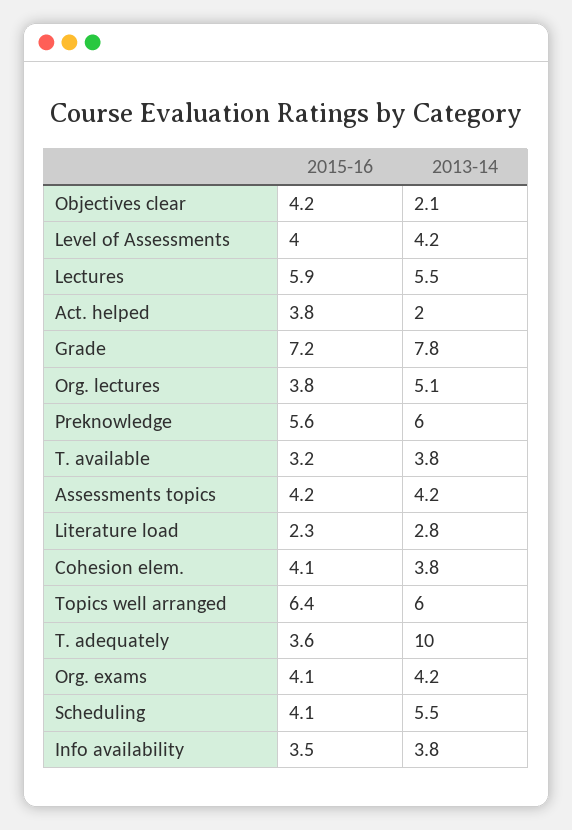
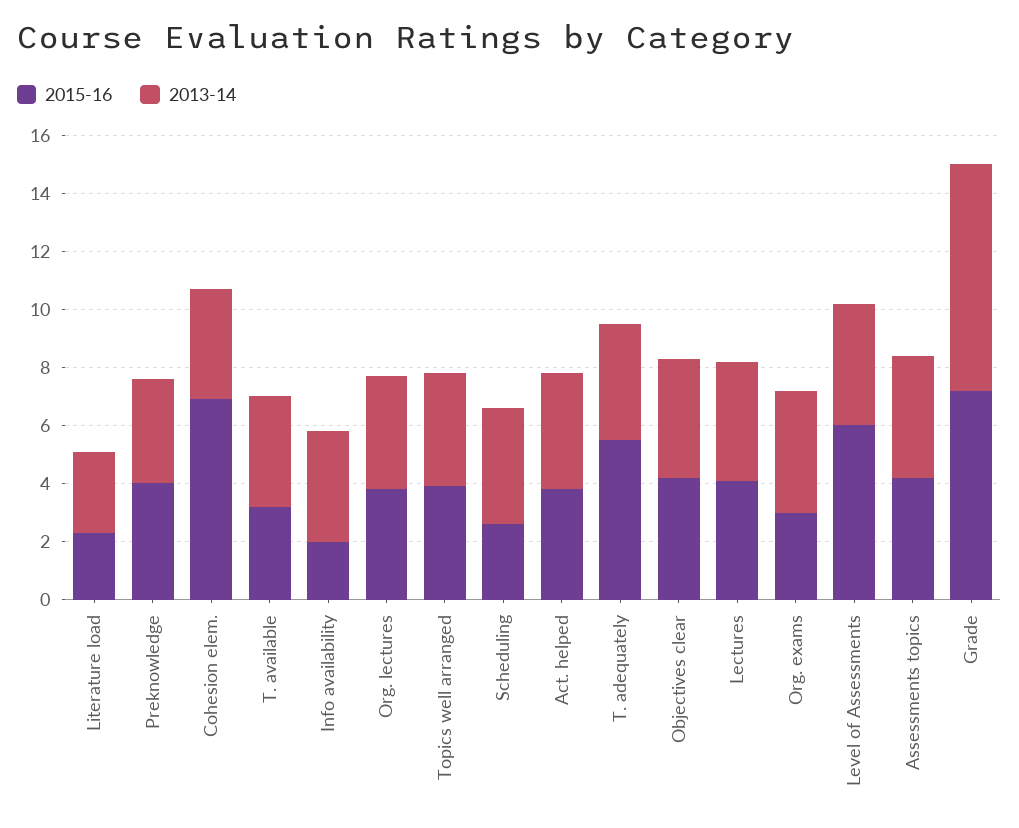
2013-14, Objectives clear: 2.1 -> 4
2015-16, Level of Assessments: 4 -> 6
2015-16, Lectures: 5.9 -> 4
2013-14, Lectures: 5.5 -> 4
2013-14, Act. helped: 2 -> 4
2013-14, Org. lectures: 5.1 -> 4
2015-16, Preknowledge: 5.6 -> 4
2013-14, Preknowledge: 6 -> 3.5
2015-16, Cohesion elem.: 4.1 -> 7
2015-16, Topics well arranged: 6.4 -> 4
2013-14, Topics well arranged: 6 -> 4
2015-16, T. adequately: 3.6 -> 5.5
2013-14, T. adequately: 10 -> 4
2015-16, Org. exams: 4.1 -> 3
2015-16, Scheduling: 4.1 -> 2.5
2013-14, Scheduling: 5.5 -> 4
2015-16, Info availability: 3.5 -> 2

